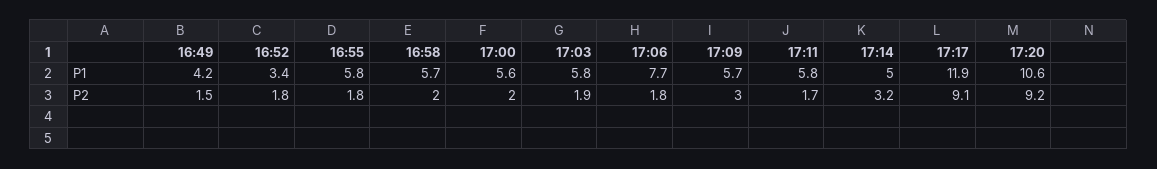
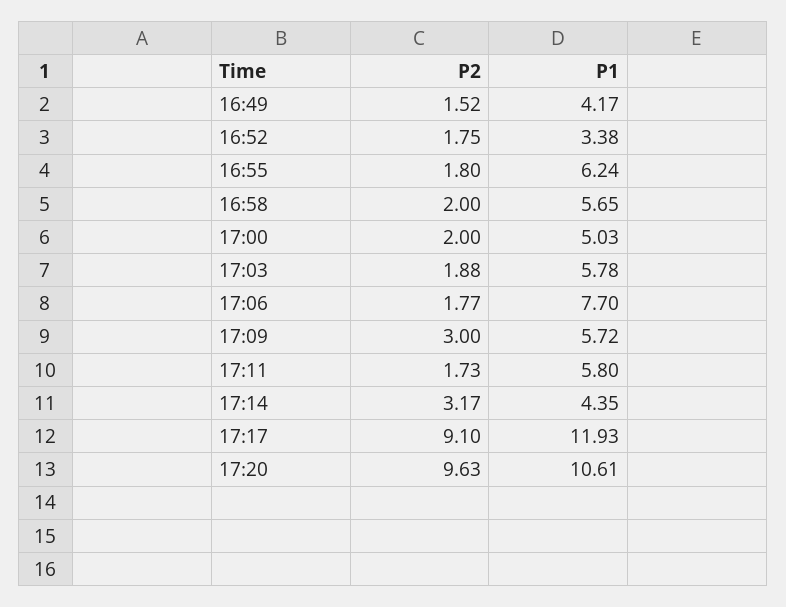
16:55, P1: 5.8 -> 6.24
17:00, P1: 5.6 -> 5.03
17:14, P1: 5 -> 4.35
17:20, P2: 9.2 -> 9.63

